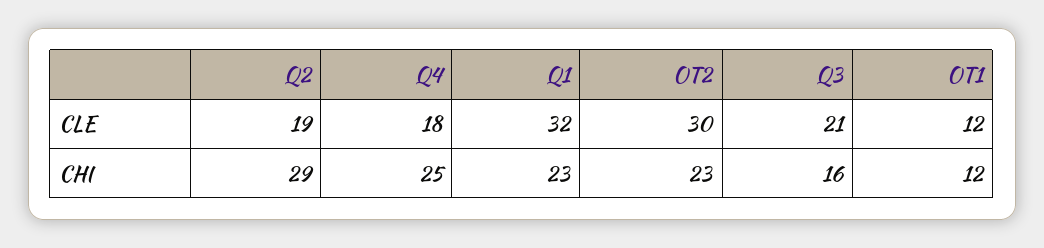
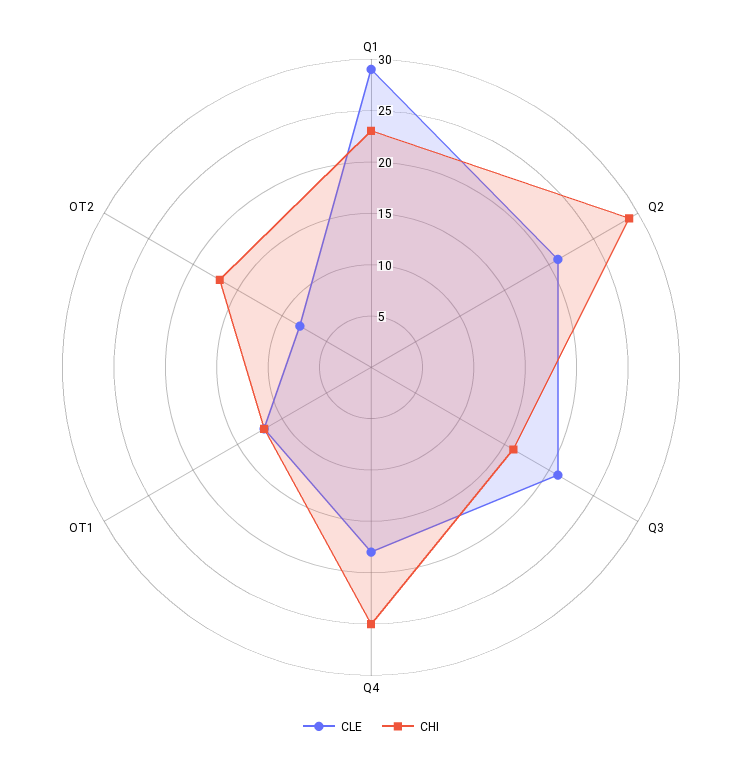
CLE, Q2: 19 -> 21
CLE, Q1: 32 -> 29
CLE, OT2: 30 -> 8
CHI, OT2: 23 -> 17

